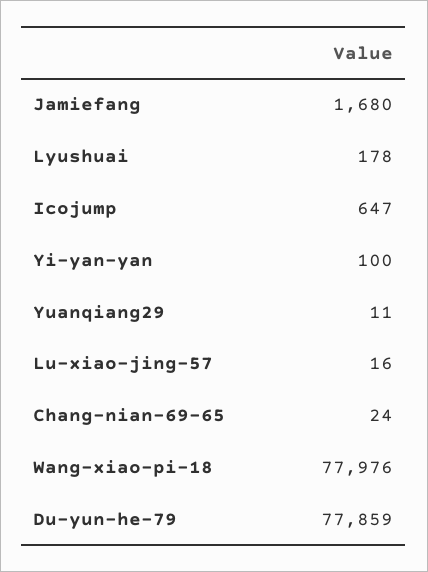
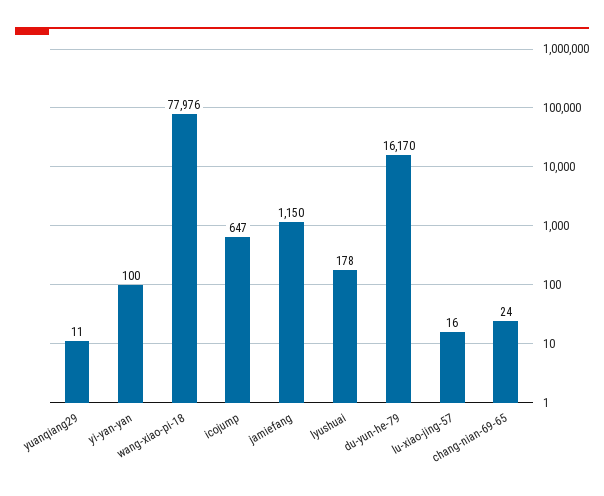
Jamiefang: 1680 -> 1150
Du-yun-he-79: 77859 -> 16170

